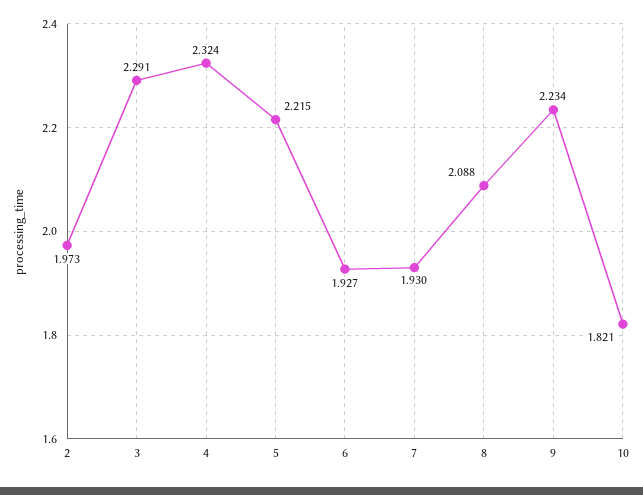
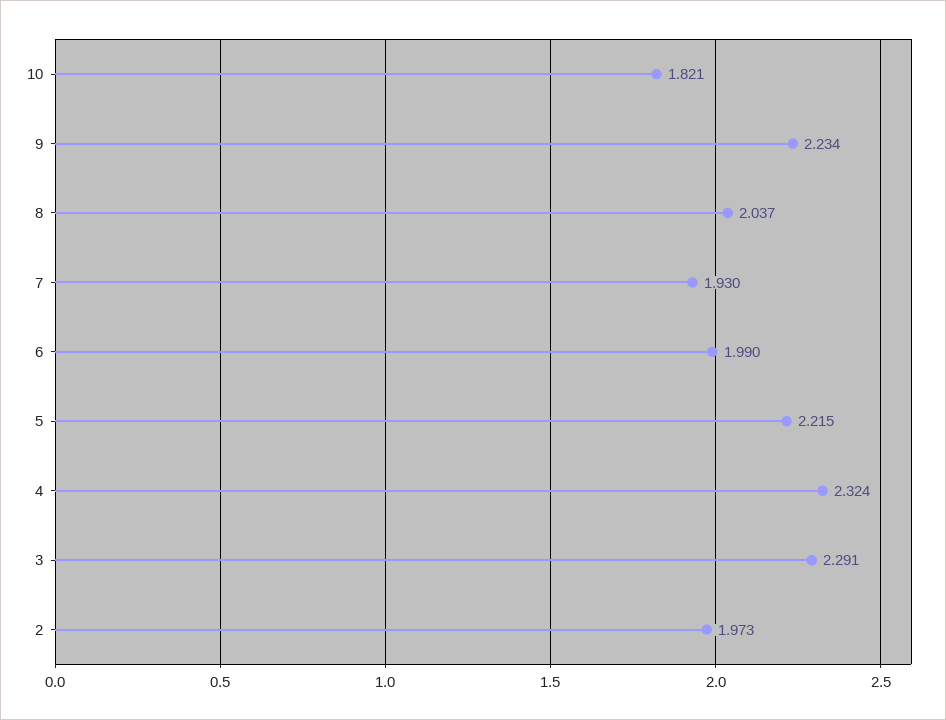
6: 1.927 -> 1.99
8: 2.088 -> 2.037

